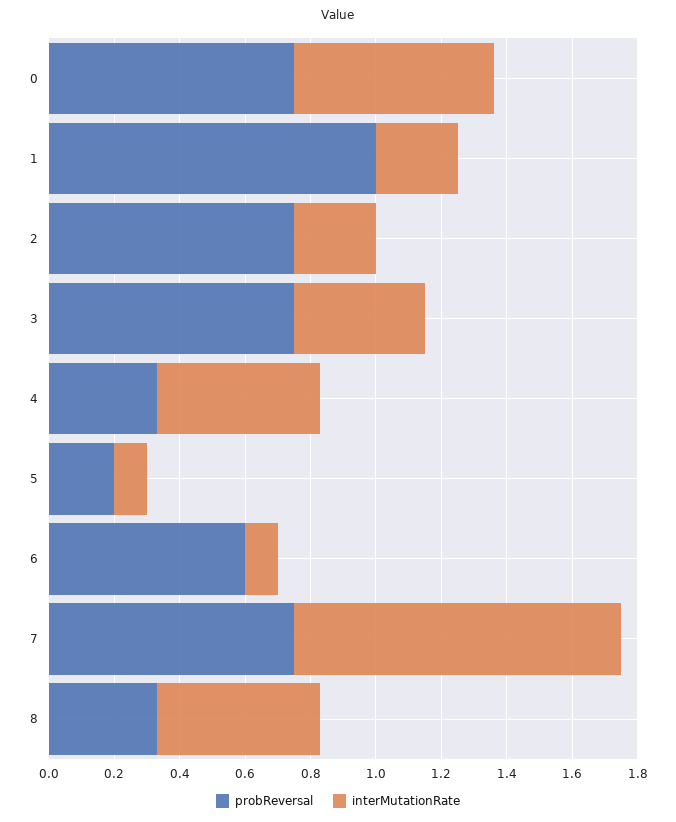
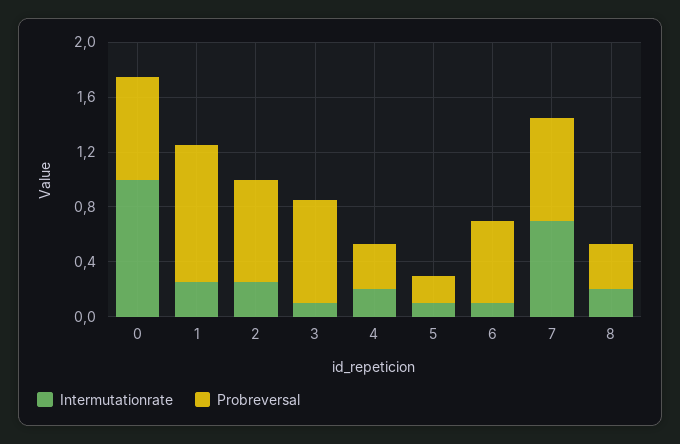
interMutationRate, 0: 0.6 -> 1
interMutationRate, 3: 0.4 -> 0.1
interMutationRate, 4: 0.5 -> 0.2
interMutationRate, 7: 1 -> 0.7
interMutationRate, 8: 0.5 -> 0.2

